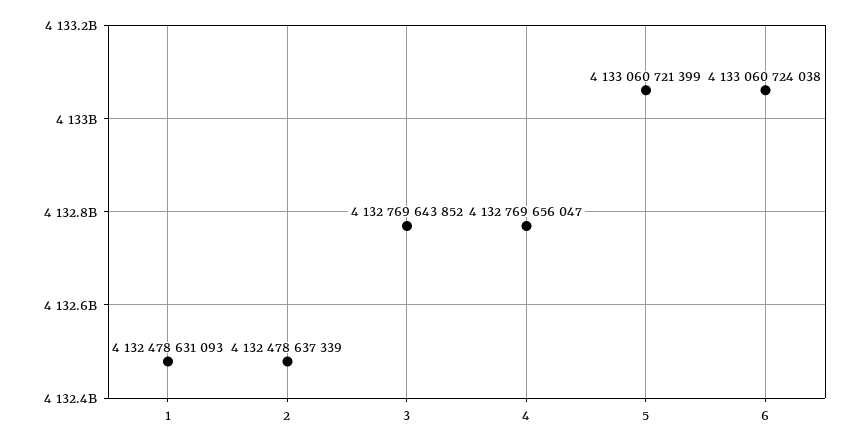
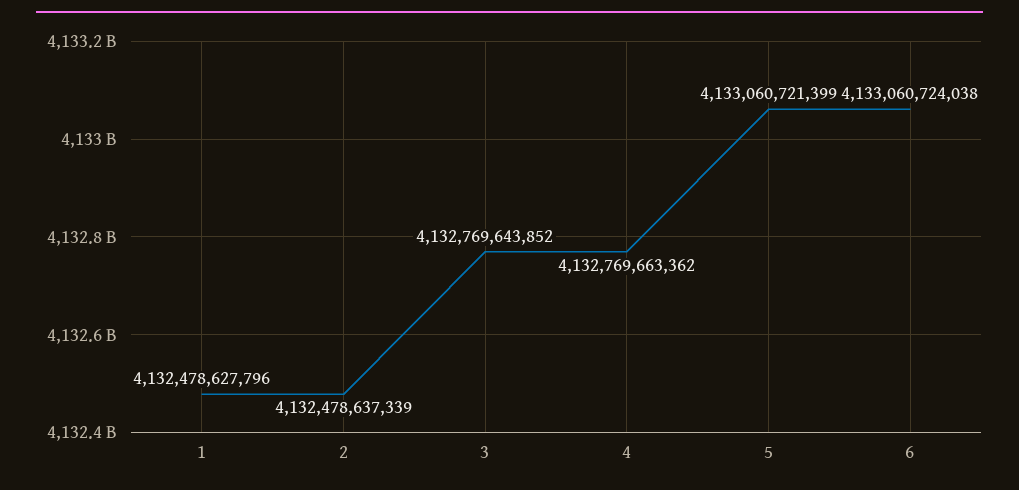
1: 4132478631093 -> 4132478627796
4: 4132769656047 -> 4132769663362

